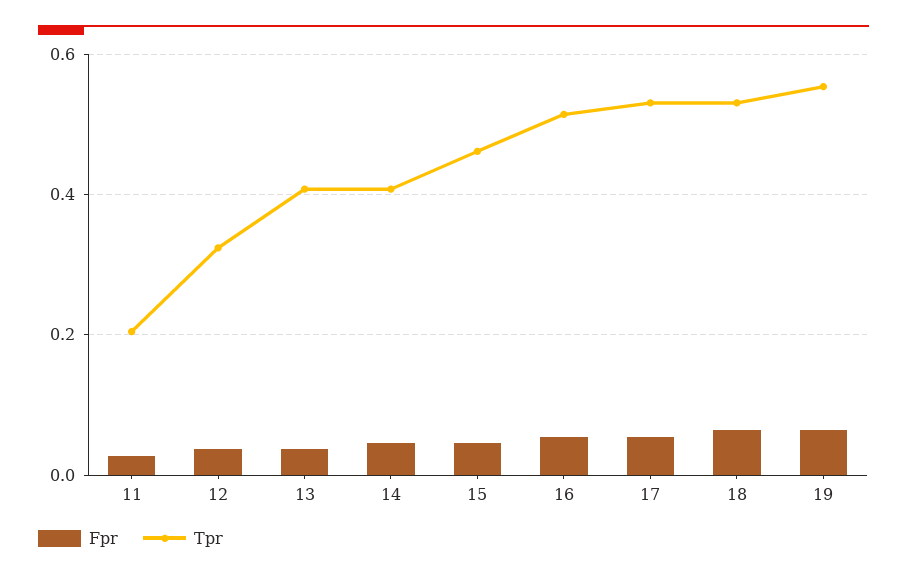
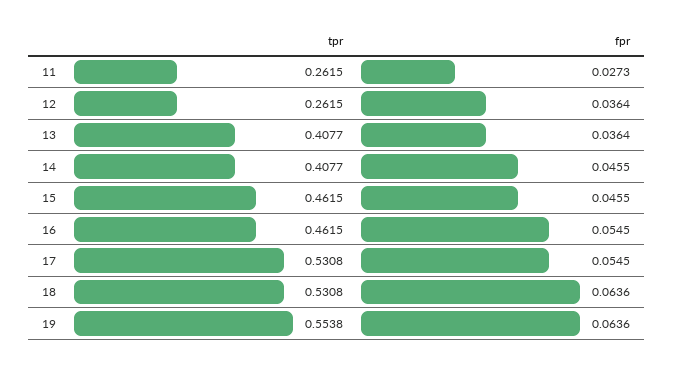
Tpr, 11: 0.2 -> 0.2615
Tpr, 12: 0.32 -> 0.2615
Tpr, 16: 0.52 -> 0.4615

